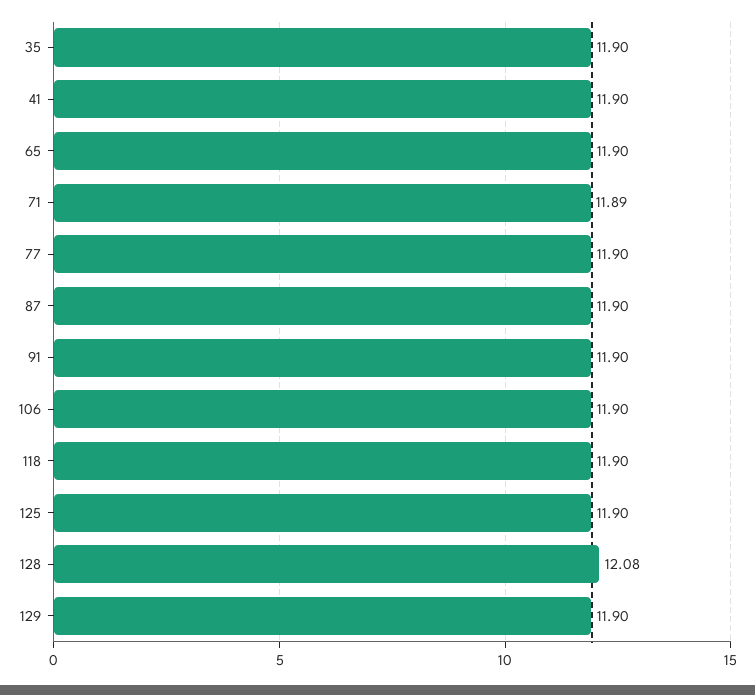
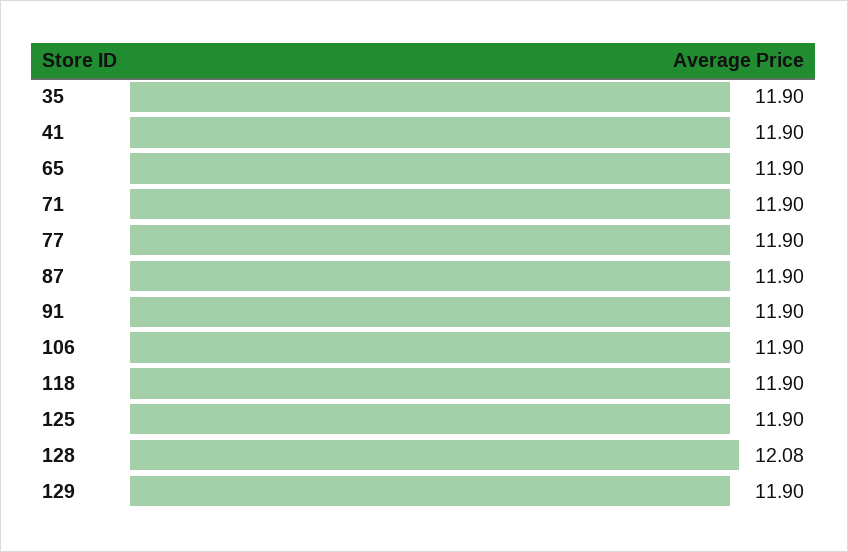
71: 11.89 -> 11.9

